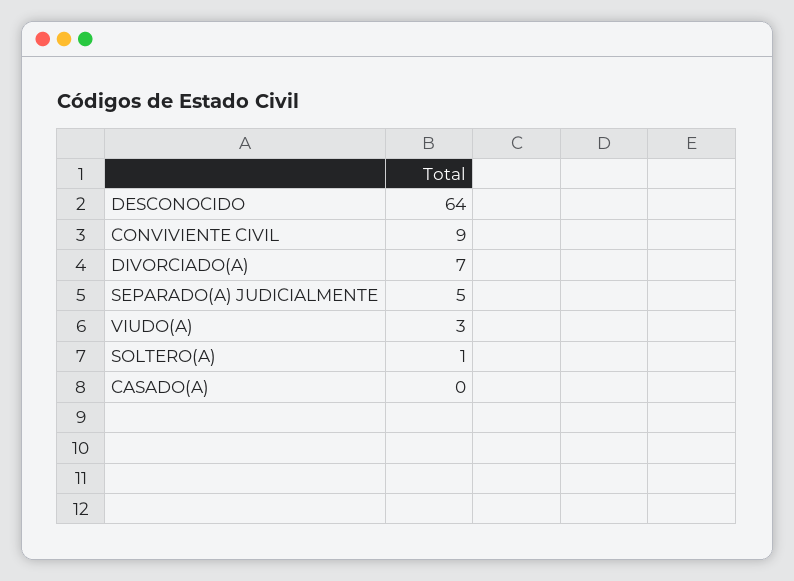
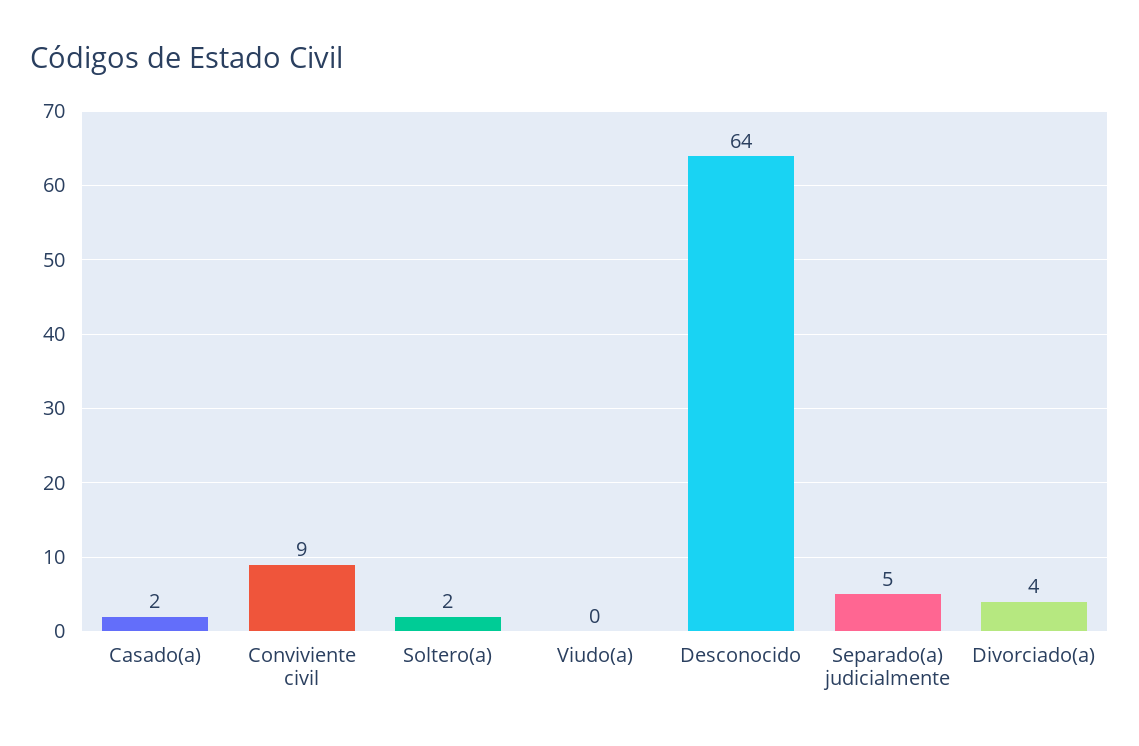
DIVORCIADO(A): 7 -> 4
VIUDO(A): 3 -> 0
SOLTERO(A): 1 -> 2
CASADO(A): 0 -> 2

